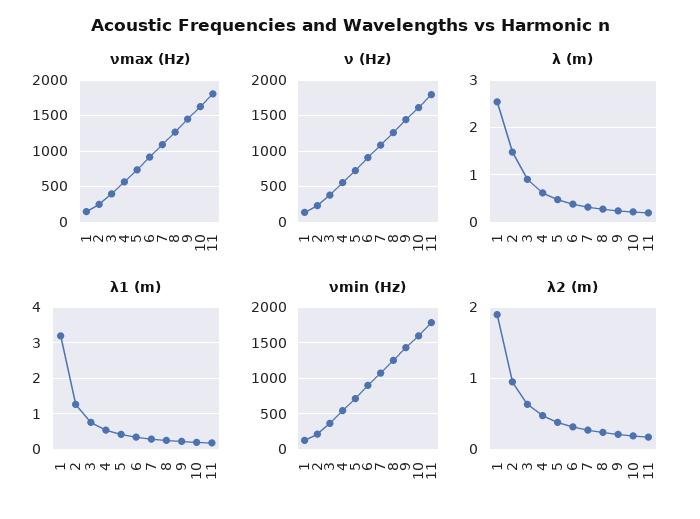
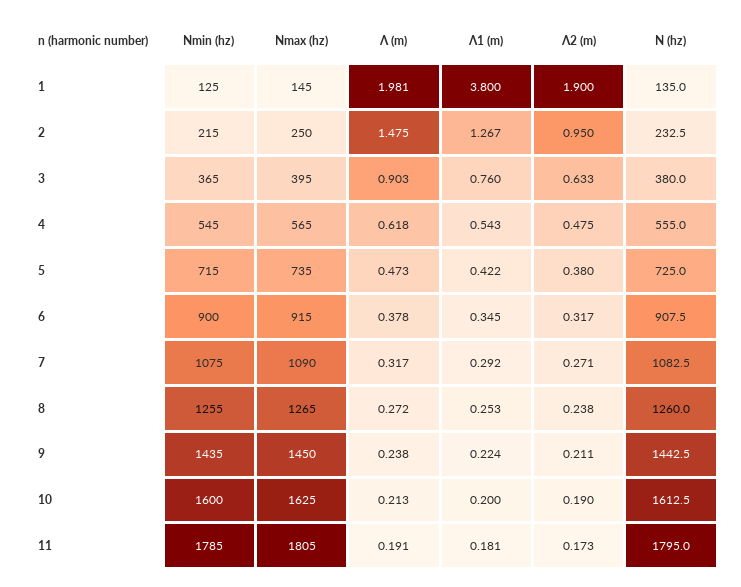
λ (m), 1: 2.6 -> 1.981
λ1 (m), 1: 3.2 -> 3.8

